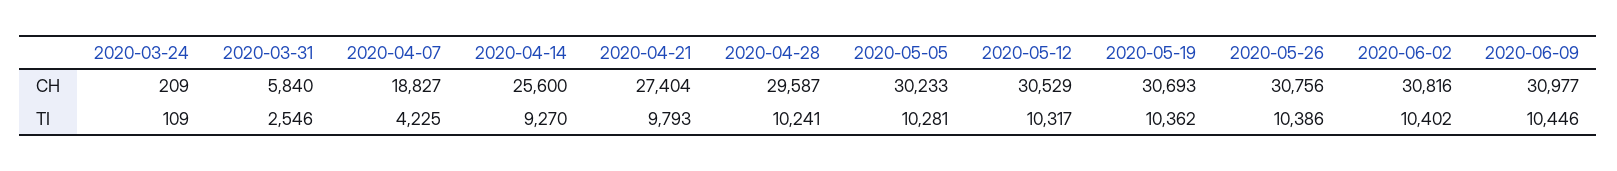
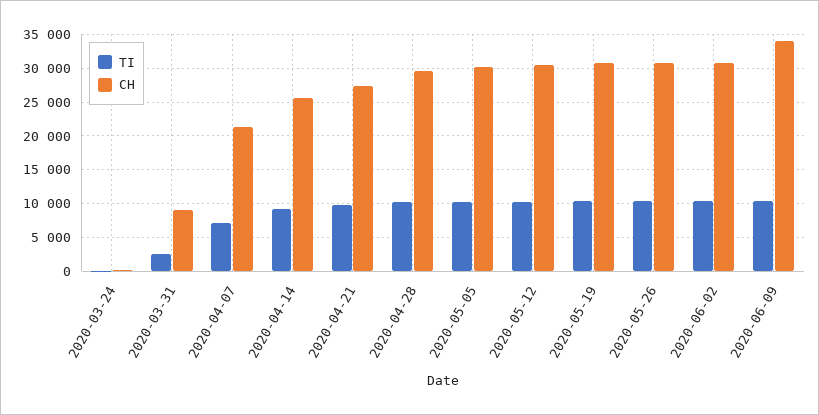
CH, 2020-03-31: 5840 -> 9000
CH, 2020-04-07: 18827 -> 21000
CH, 2020-06-09: 30977 -> 34000
TI, 2020-04-07: 4225 -> 7000

